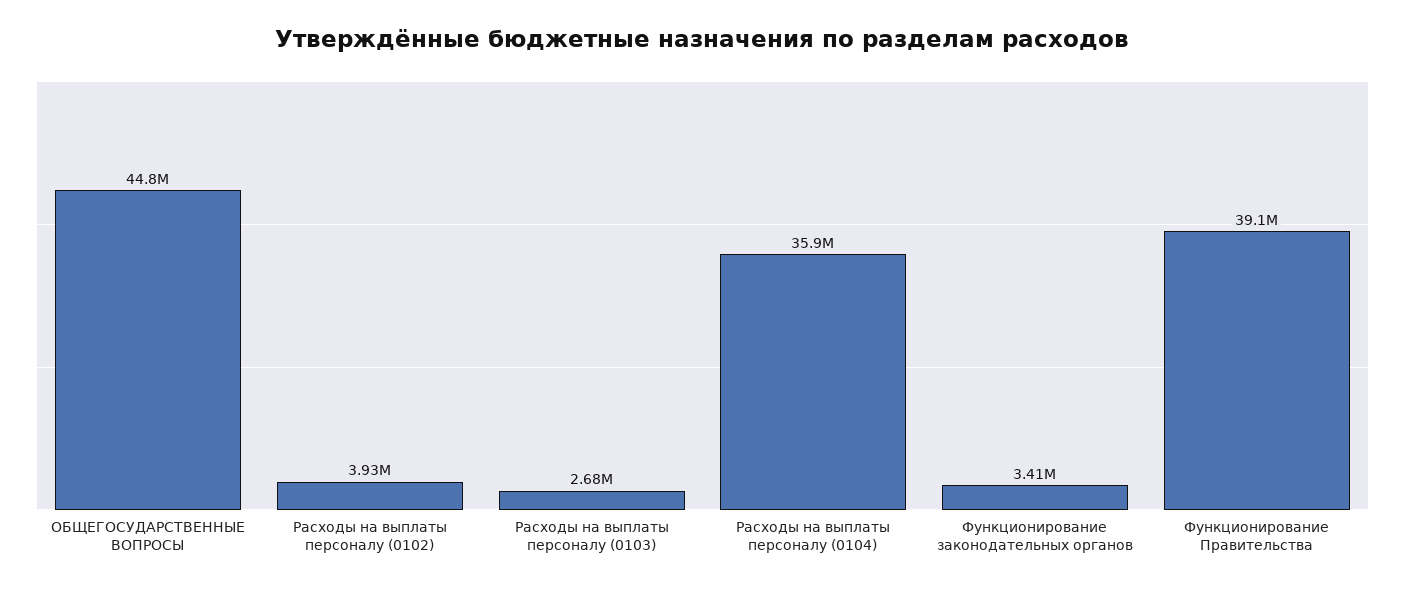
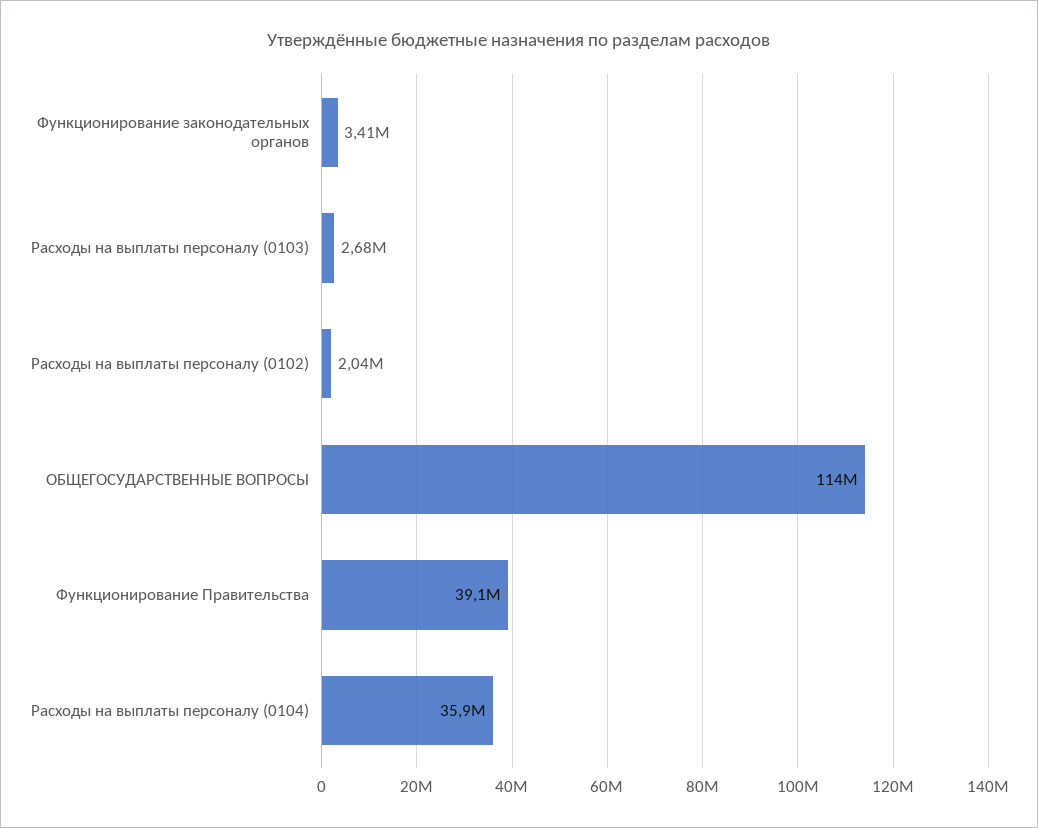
ОБЩЕГОСУДАРСТВЕННЫЕ ВОПРОСЫ: 44800000 -> 114000000
Расходы на выплаты персоналу (0102): 3930000 -> 2040000

